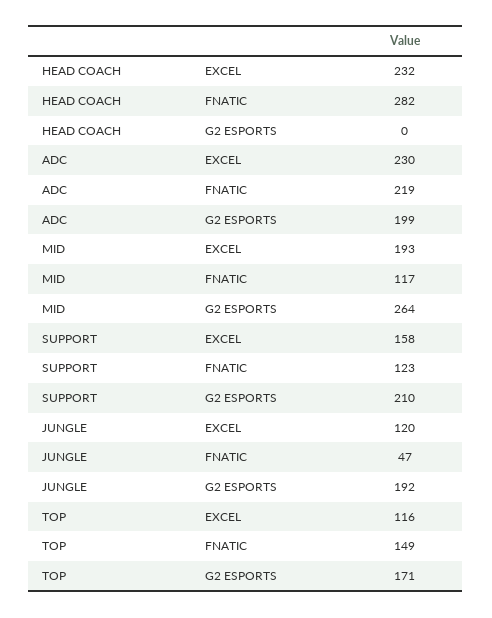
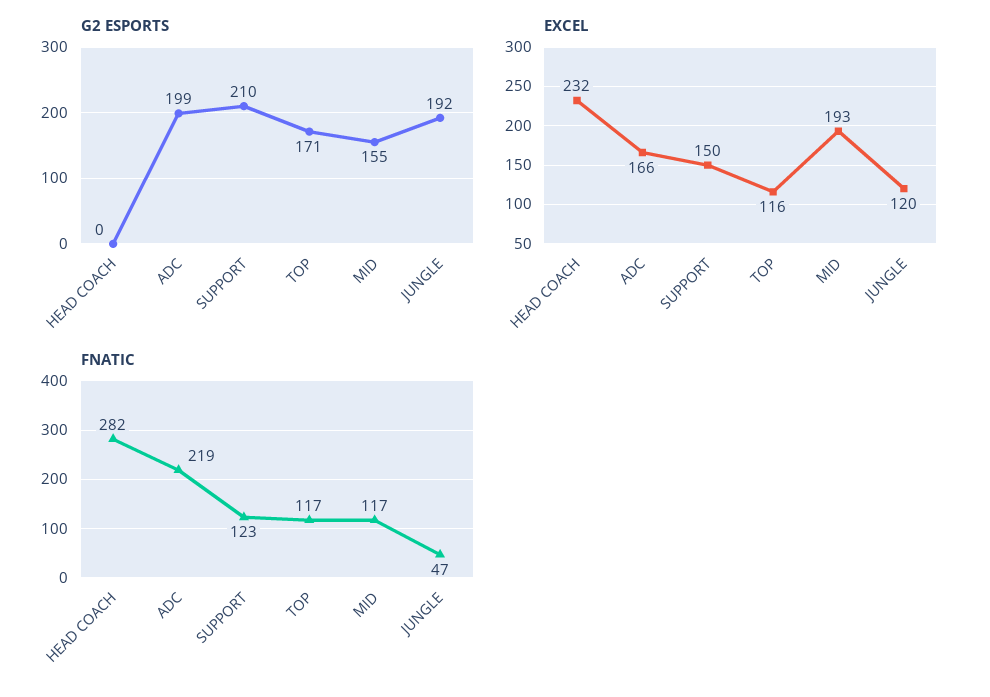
EXCEL, ADC: 230 -> 166
G2 ESPORTS, MID: 264 -> 155
EXCEL, SUPPORT: 158 -> 150
FNATIC, TOP: 149 -> 117

